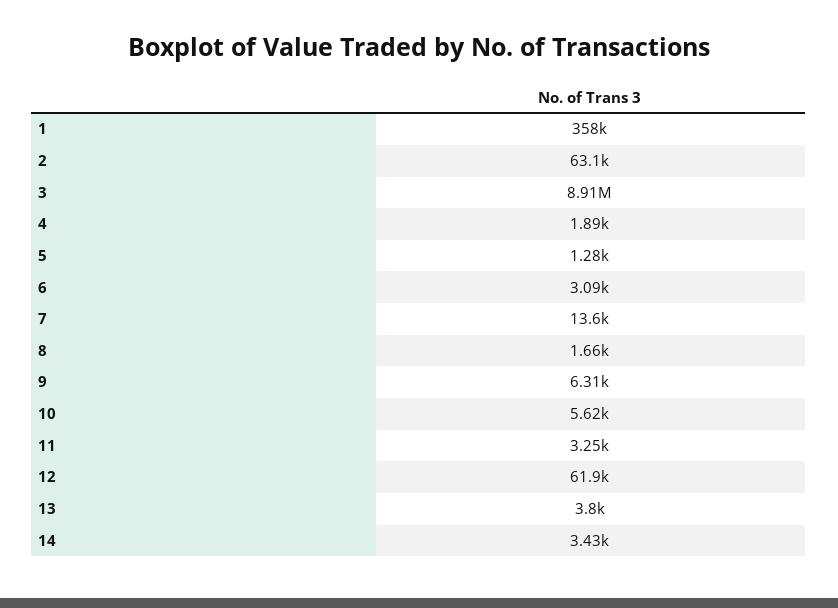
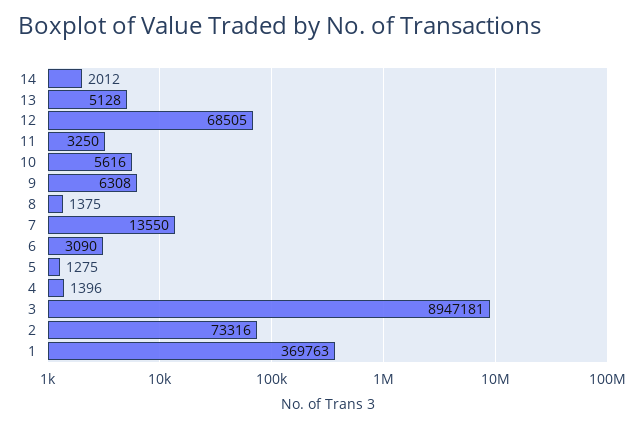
1: 358000 -> 369763
2: 63100 -> 73316
3: 8910000 -> 8947181
4: 1890 -> 1396
8: 1660 -> 1375
12: 61900 -> 68505
13: 3800 -> 5128
14: 3430 -> 2012

